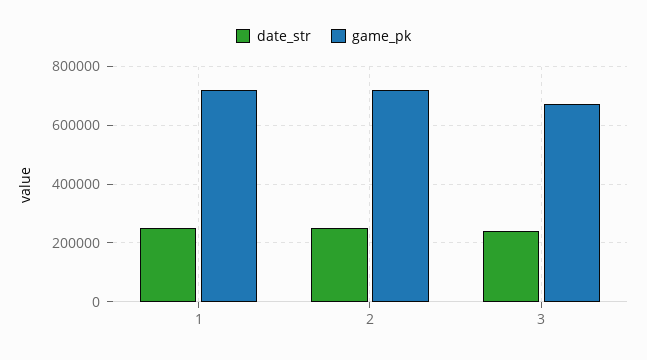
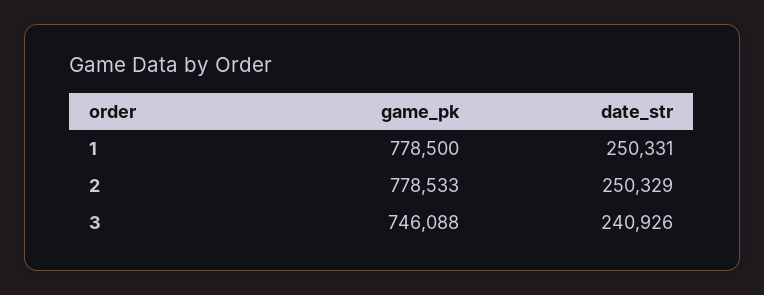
game_pk, 1: 725000 -> 778500
game_pk, 2: 725000 -> 778533
game_pk, 3: 675000 -> 746088

